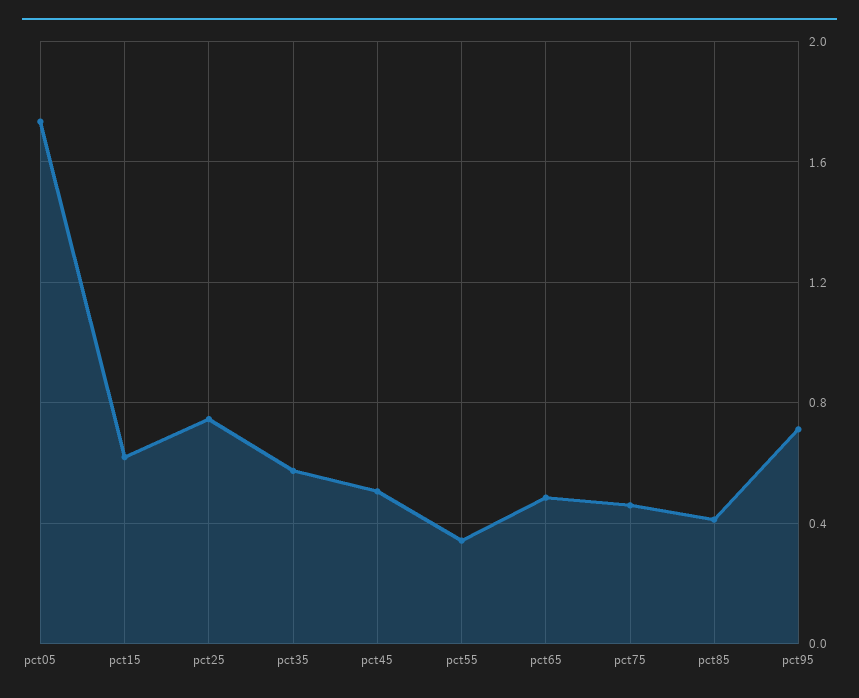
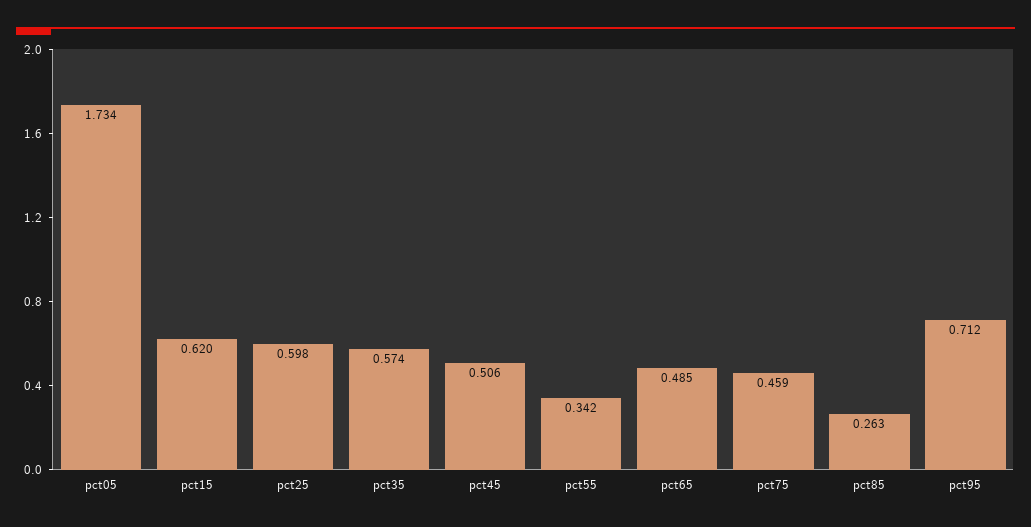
pct25: 0.75 -> 0.598
pct85: 0.4 -> 0.263

